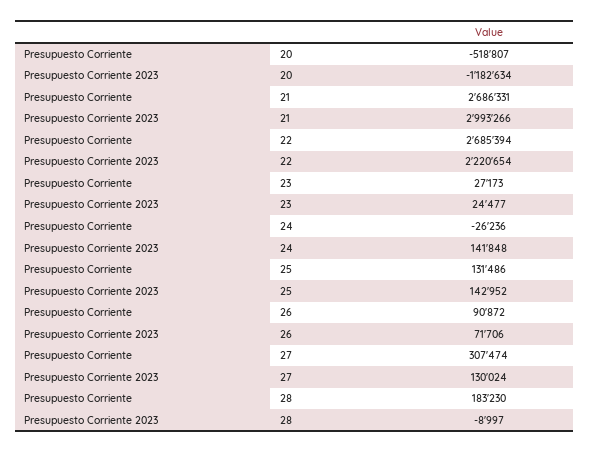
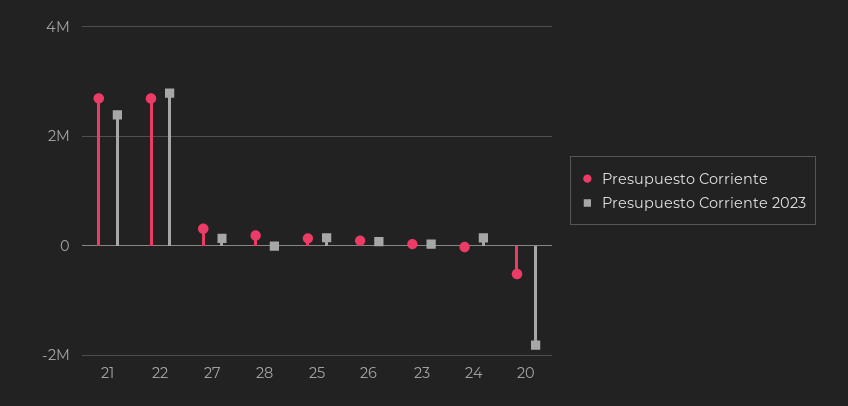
Presupuesto Corriente 2023, 20: -1182634 -> -1800000
Presupuesto Corriente 2023, 21: 2993266 -> 2400000
Presupuesto Corriente 2023, 22: 2220654 -> 2800000

